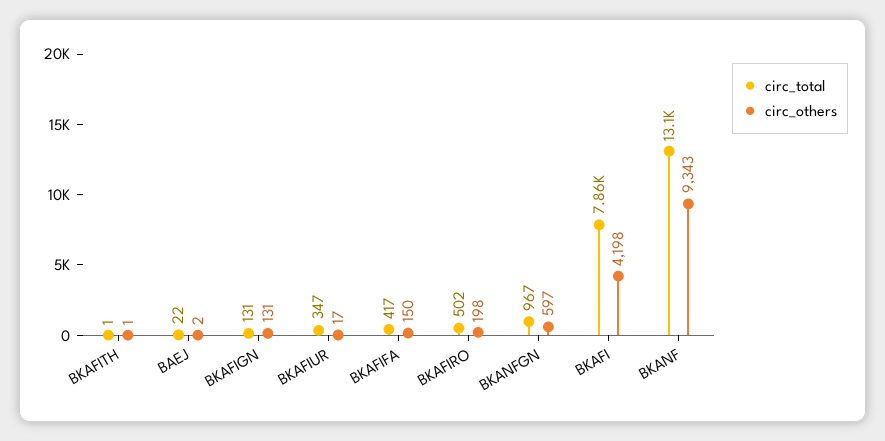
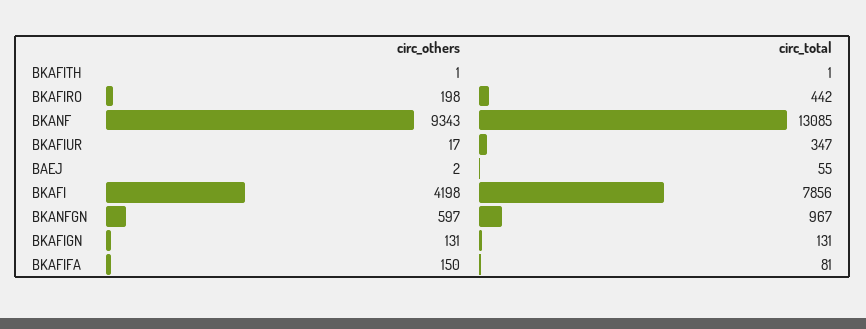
circ_total, BAEJ: 22 -> 55
circ_total, BKAFIFA: 417 -> 81
circ_total, BKAFIRO: 502 -> 442

